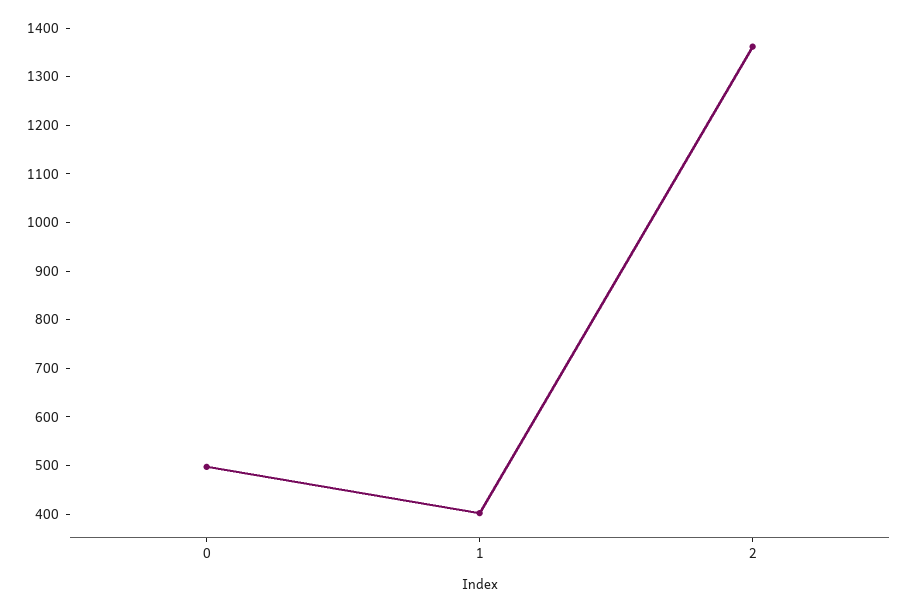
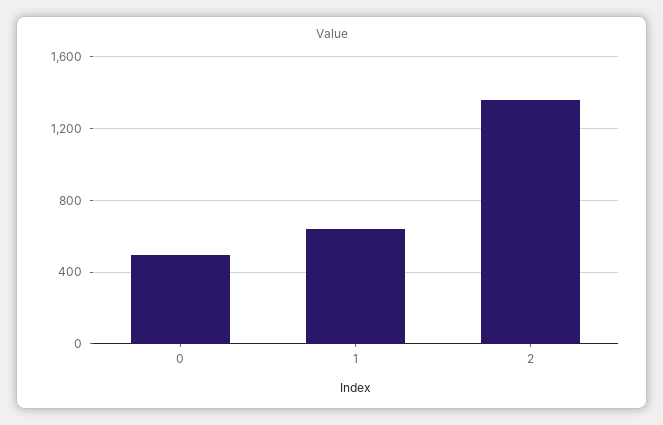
1: 400 -> 650

